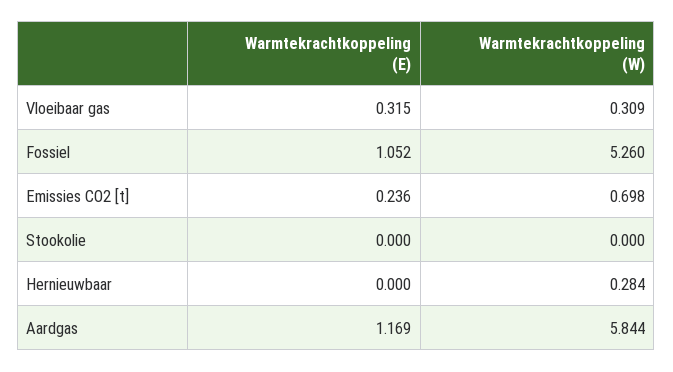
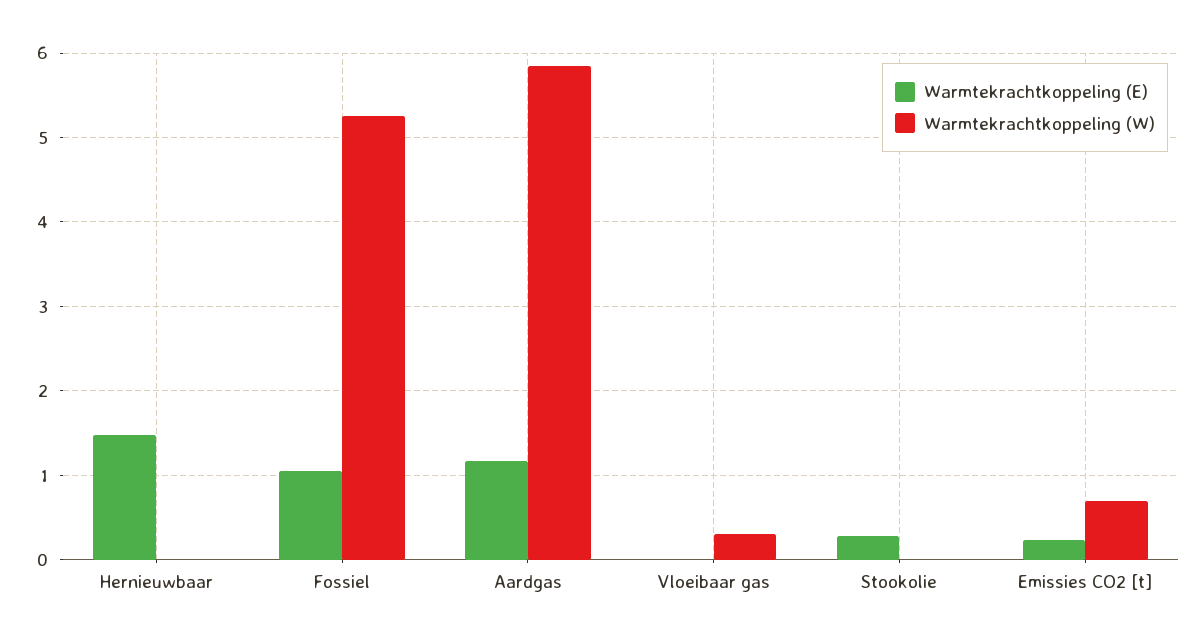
Warmtekrachtkoppeling (E), Vloeibaar gas: 0.315 -> 0
Warmtekrachtkoppeling (E), Stookolie: 0 -> 0.3
Warmtekrachtkoppeling (E), Hernieuwbaar: 0 -> 1.5
Warmtekrachtkoppeling (W), Hernieuwbaar: 0.284 -> 0

